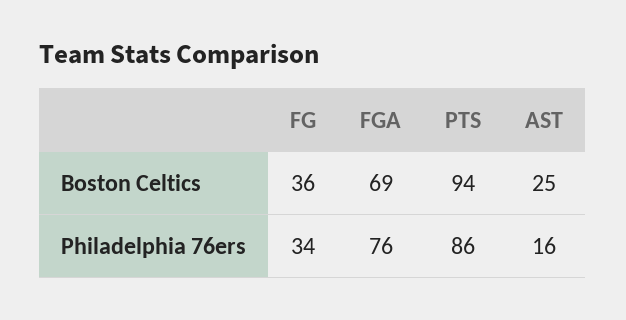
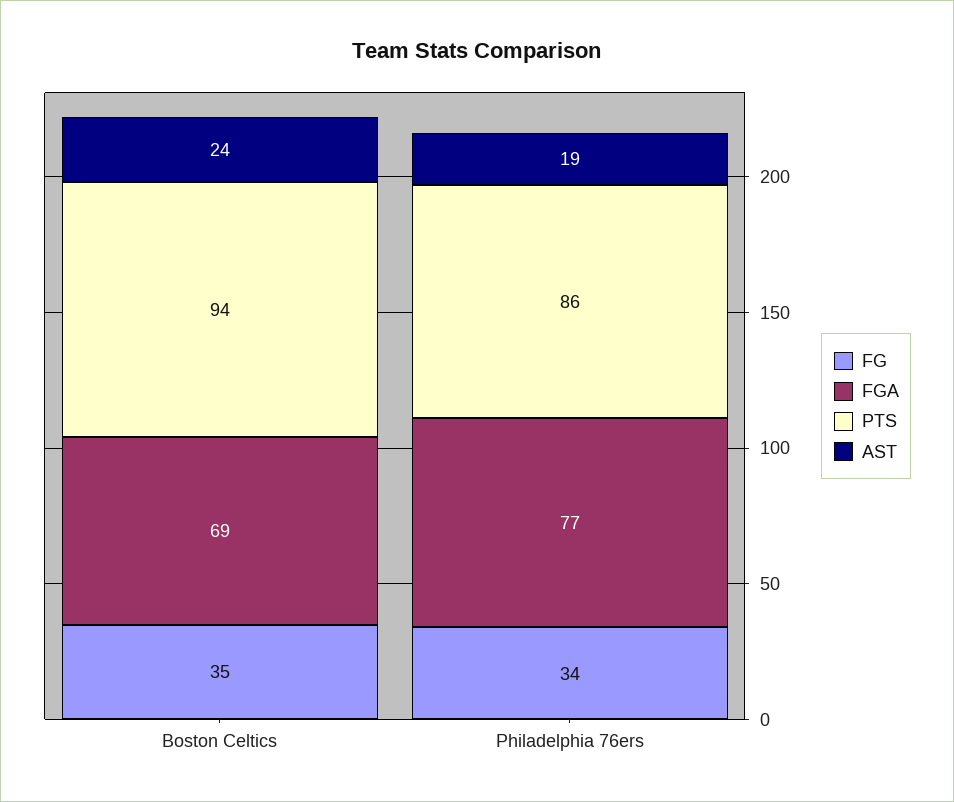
FG, Boston Celtics: 36 -> 35
AST, Boston Celtics: 25 -> 24
FGA, Philadelphia 76ers: 76 -> 77
AST, Philadelphia 76ers: 16 -> 19

